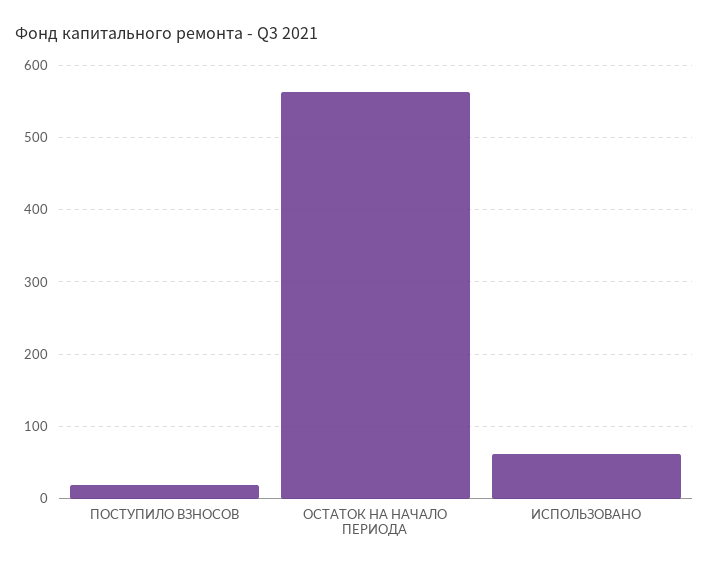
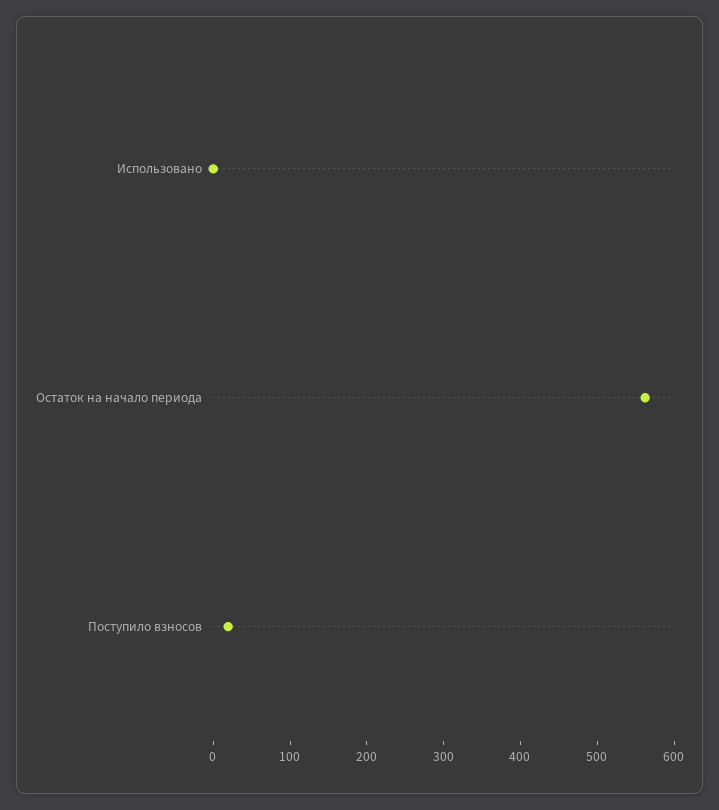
ИСПОЛЬЗОВАНО: 60 -> 0

